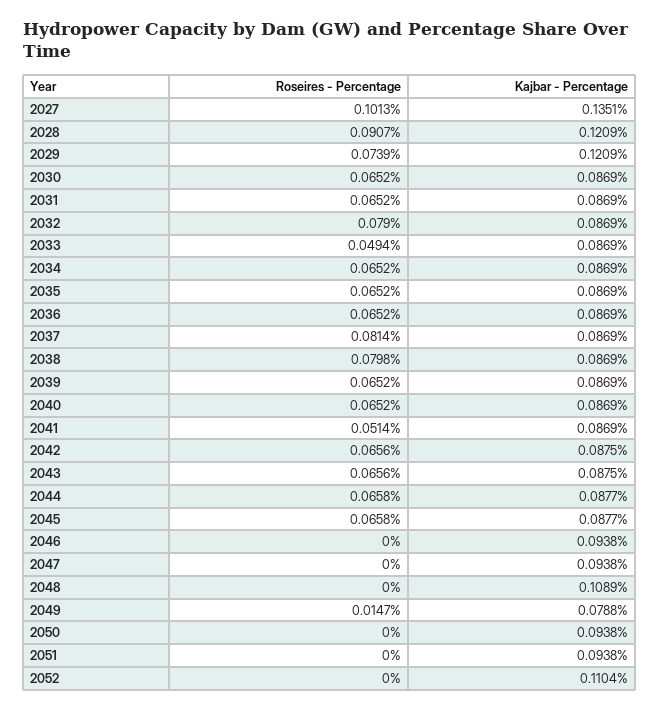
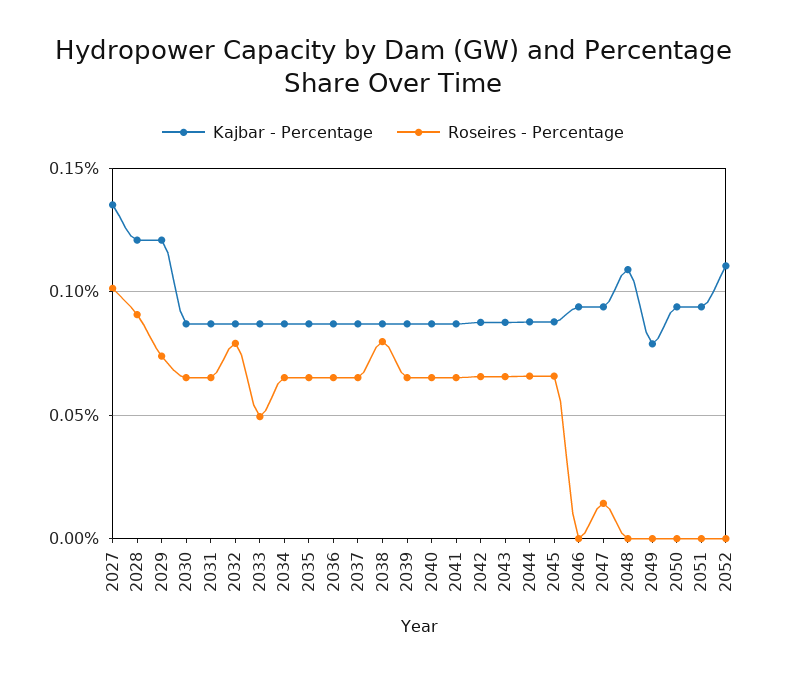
Roseires - Percentage, 2037: 0.0814 -> 0.065
Roseires - Percentage, 2041: 0.0514 -> 0.065
Roseires - Percentage, 2047: 0 -> 0.015
Roseires - Percentage, 2049: 0.0147 -> 0

